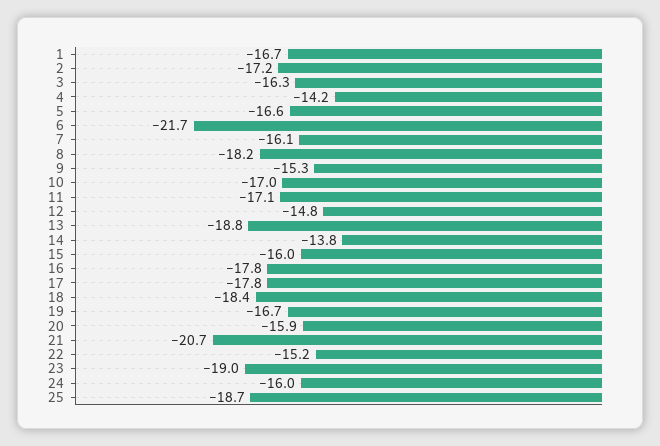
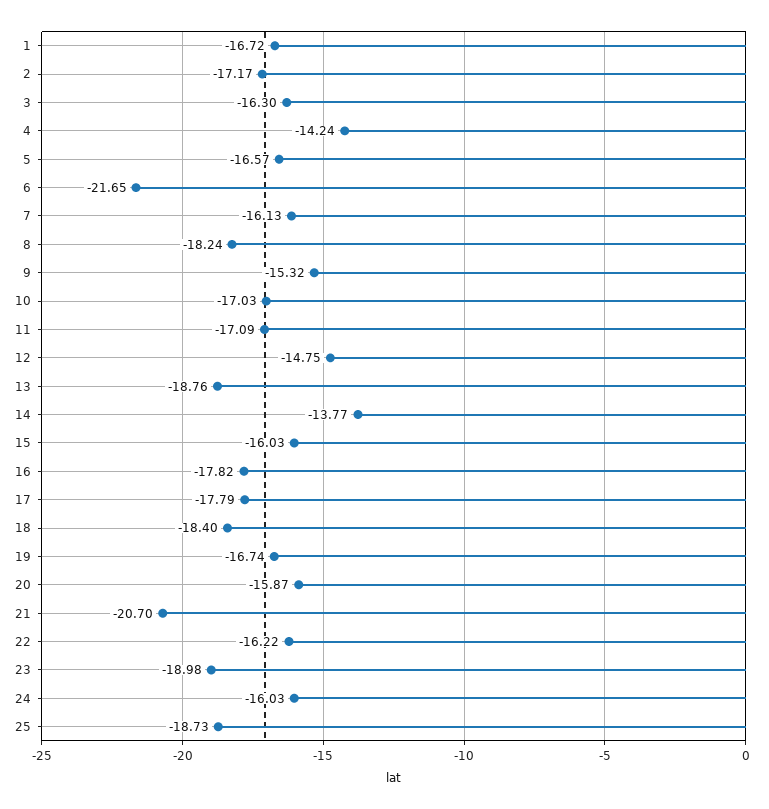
22: -15.2 -> -16.22

